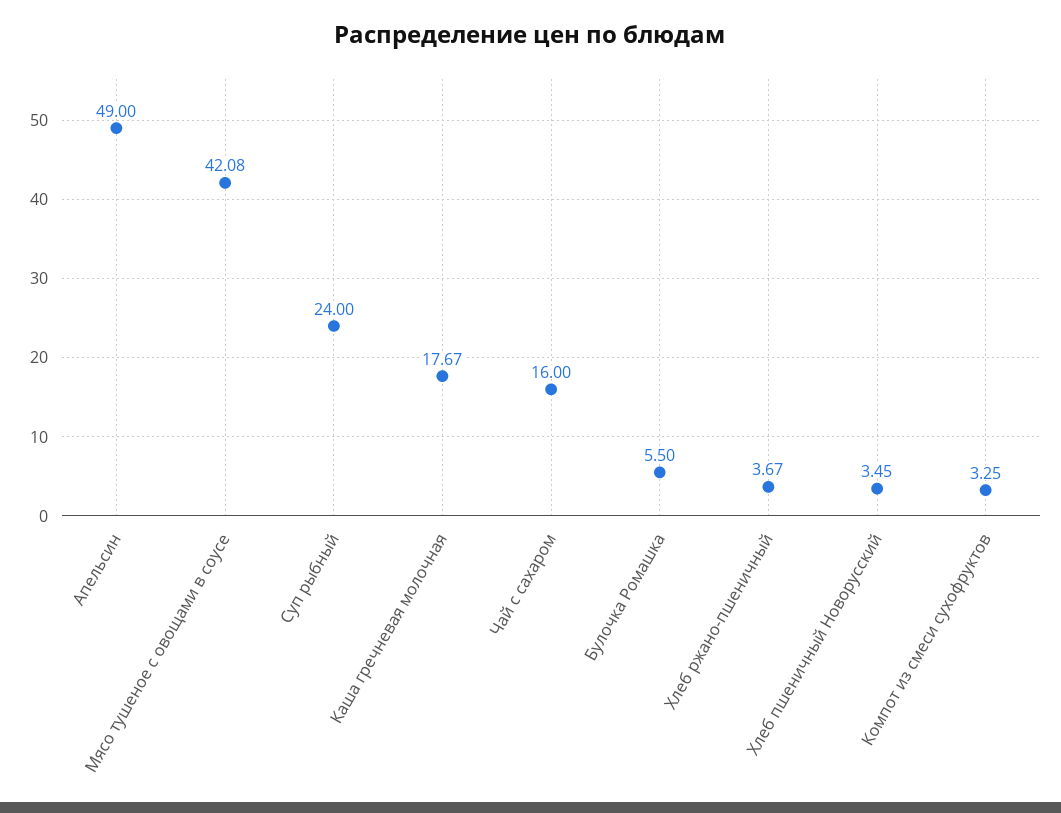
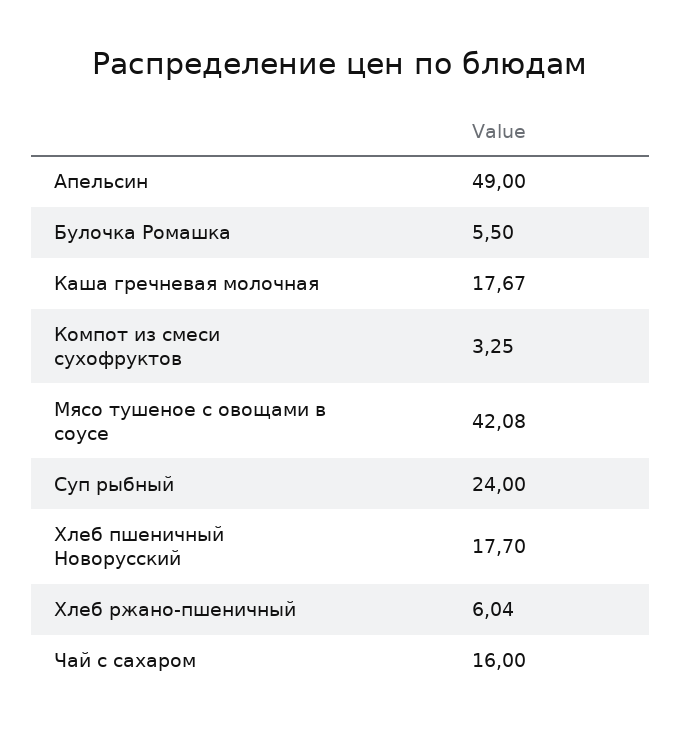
Хлеб ржано-пшеничный: 3.67 -> 6.04
Хлеб пшеничный Новорусский: 3.45 -> 17.7

